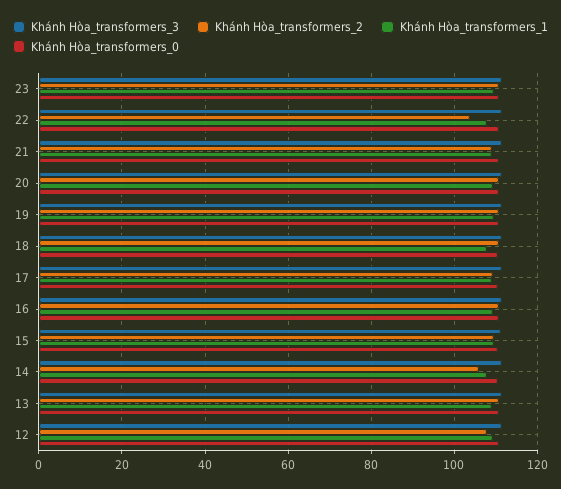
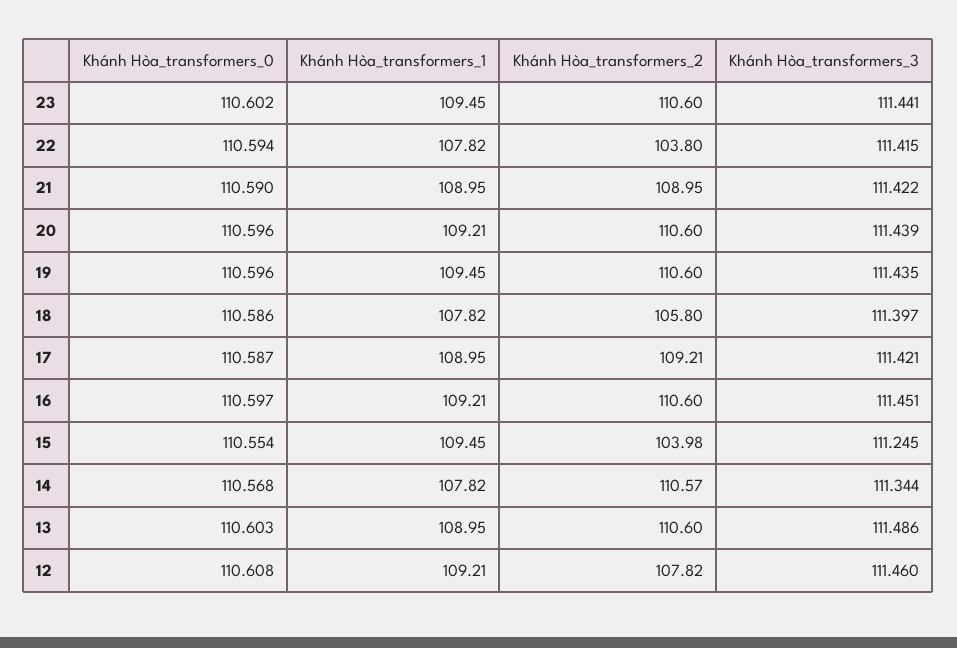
Khánh Hòa_transformers_2, 18: 110 -> 105.8
Khánh Hòa_transformers_2, 15: 110 -> 103.98
Khánh Hòa_transformers_2, 14: 106 -> 110.57

